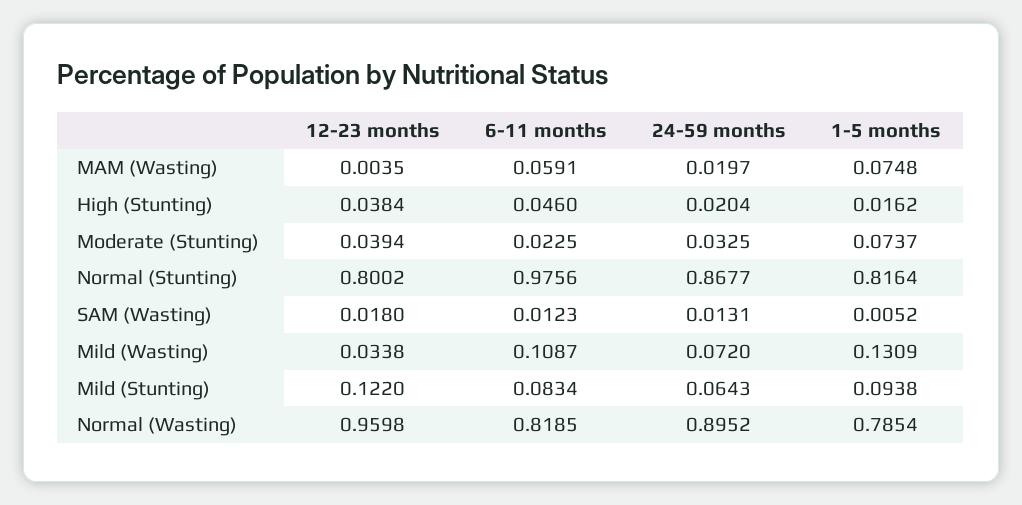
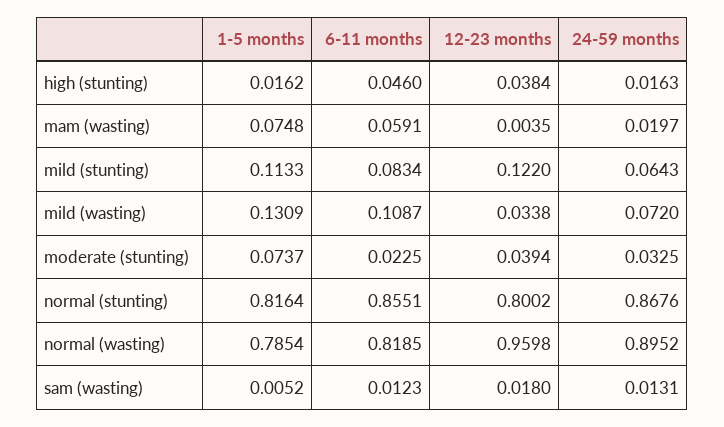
24-59 months, High (Stunting): 0.0204 -> 0.0163
6-11 months, Normal (Stunting): 0.9756 -> 0.8551
24-59 months, Normal (Stunting): 0.8677 -> 0.8676
1-5 months, Mild (Stunting): 0.0938 -> 0.1133

